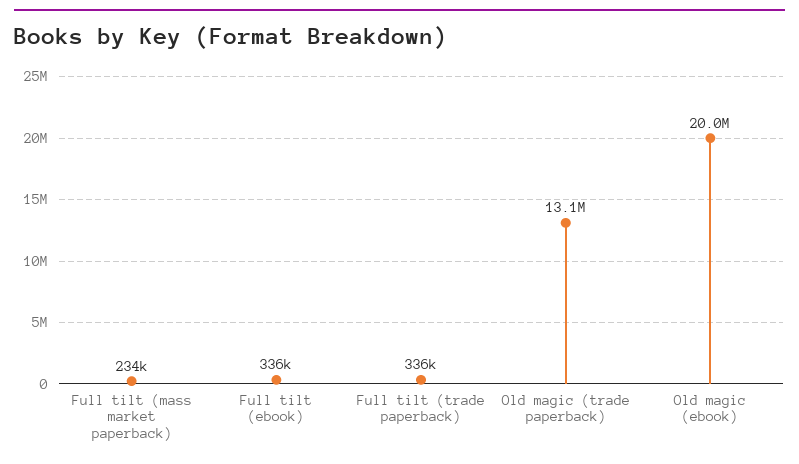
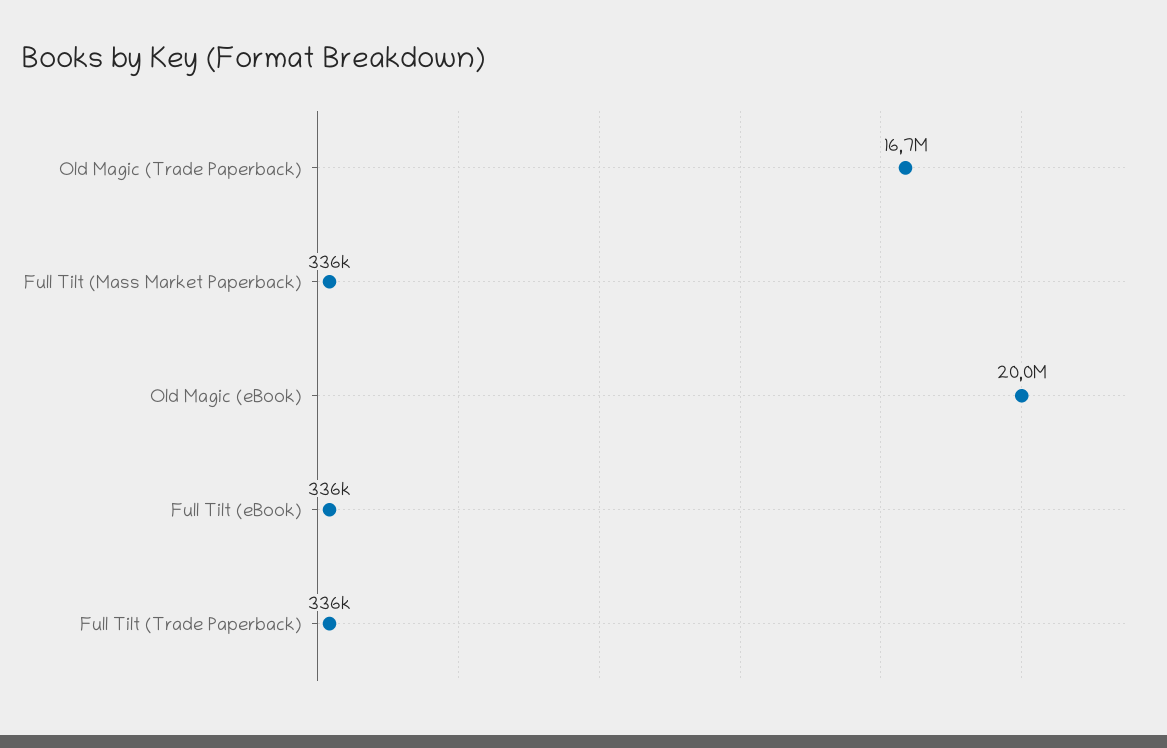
Full tilt (mass market paperback): 234000 -> 336000
Old magic (trade paperback): 13100000 -> 16700000

